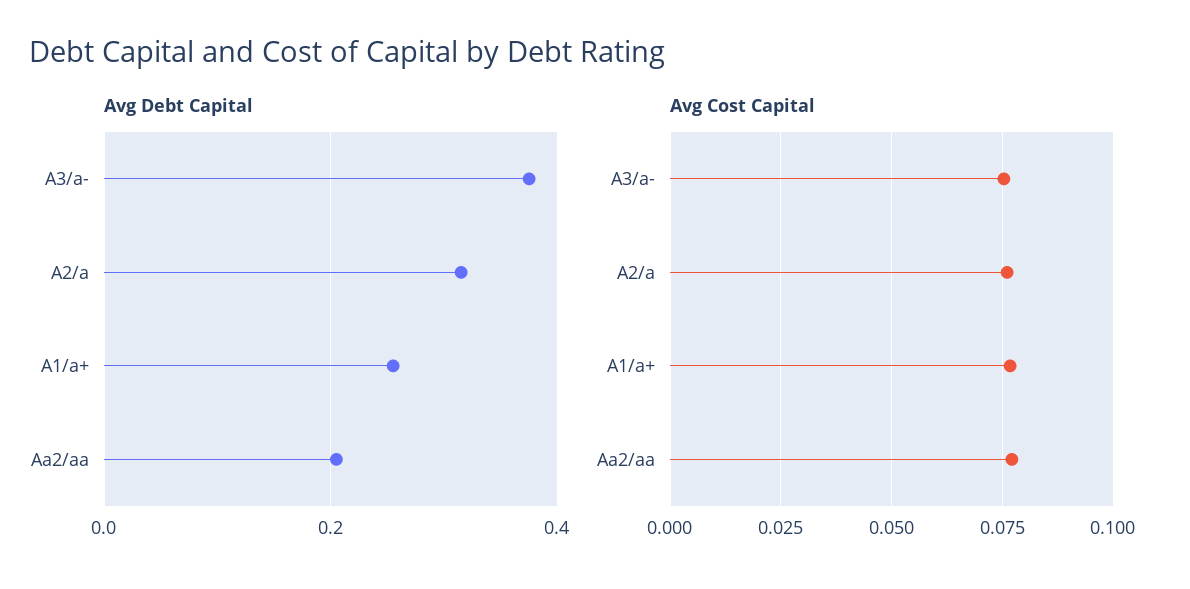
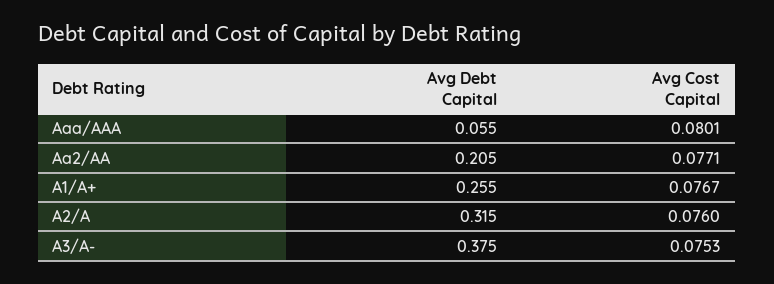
Avg Debt Capital, Aaa/AAA: none -> 0.055
Avg Cost Capital, Aaa/AAA: none -> 0.0801

